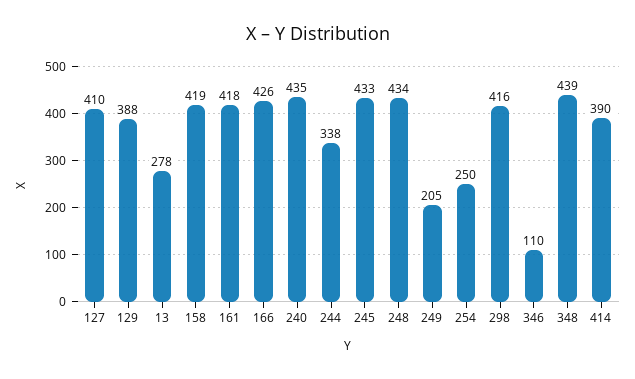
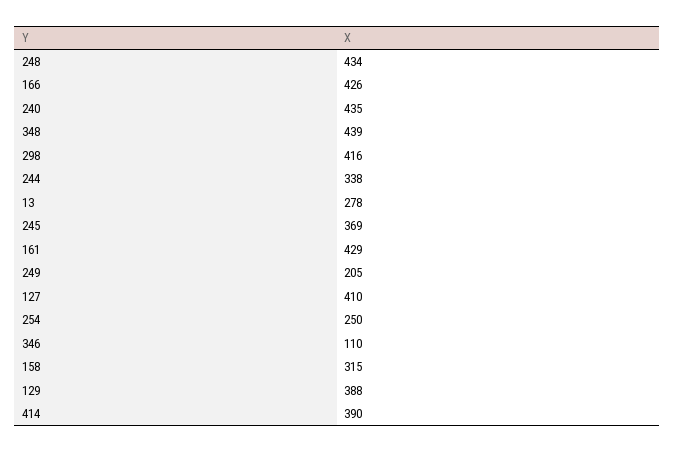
158: 419 -> 315
161: 418 -> 429
245: 433 -> 369

